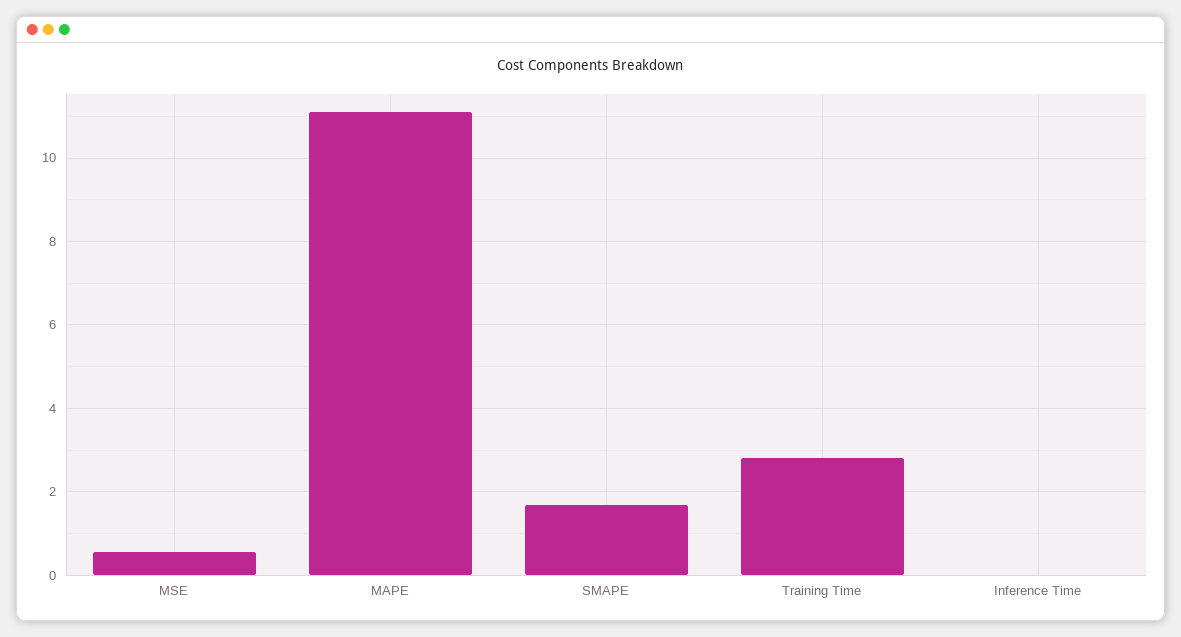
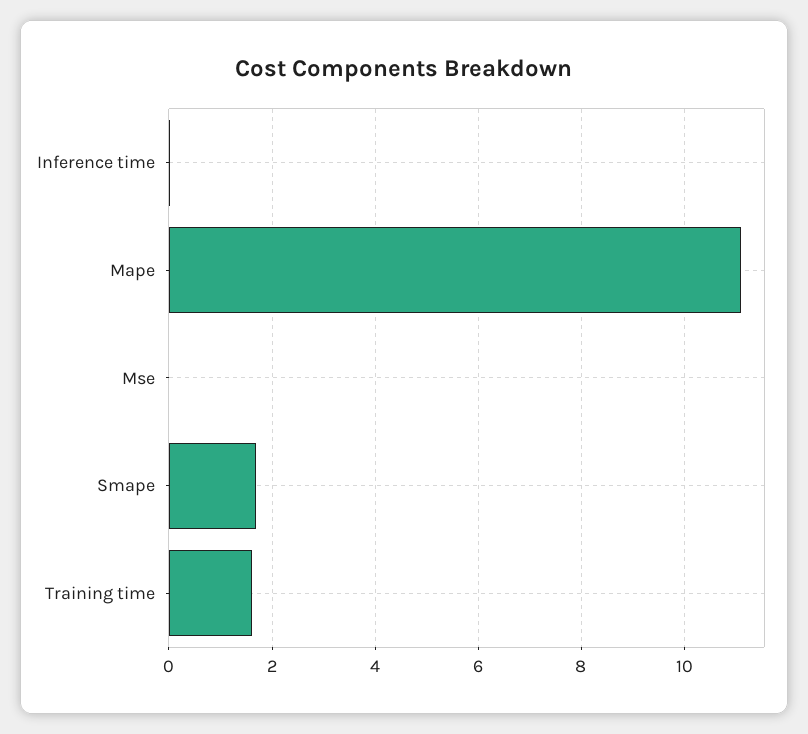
MSE: 0.6 -> 0
Training Time: 2.8 -> 1.6

